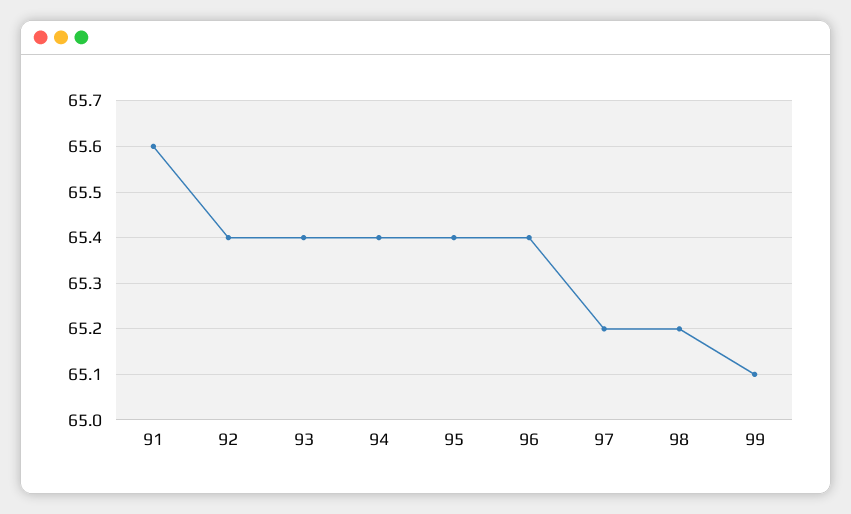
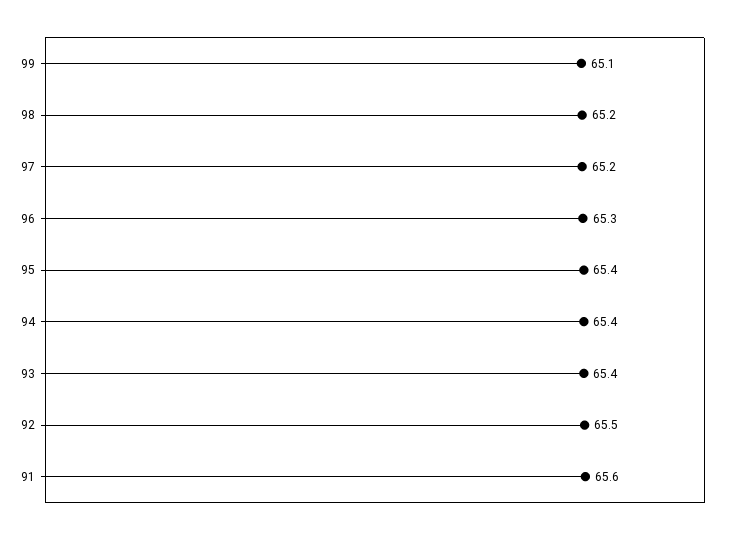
92: 65.4 -> 65.5
96: 65.4 -> 65.3

